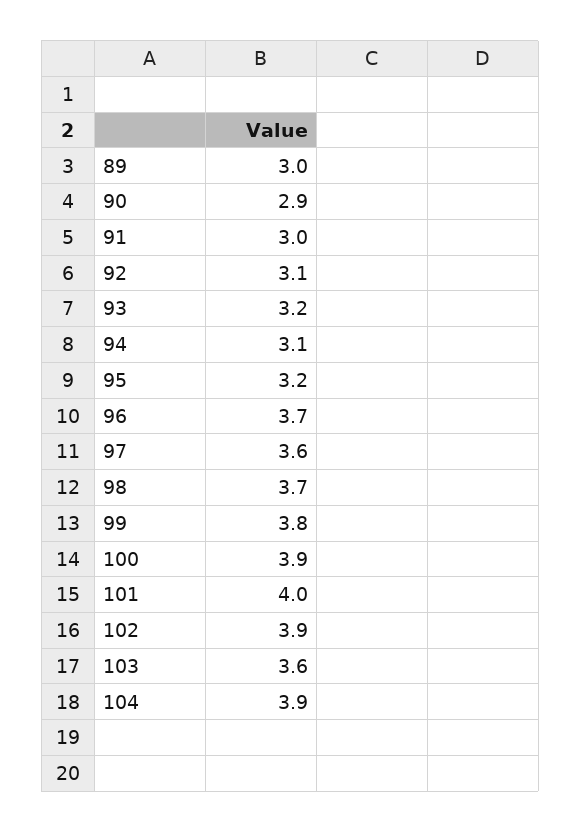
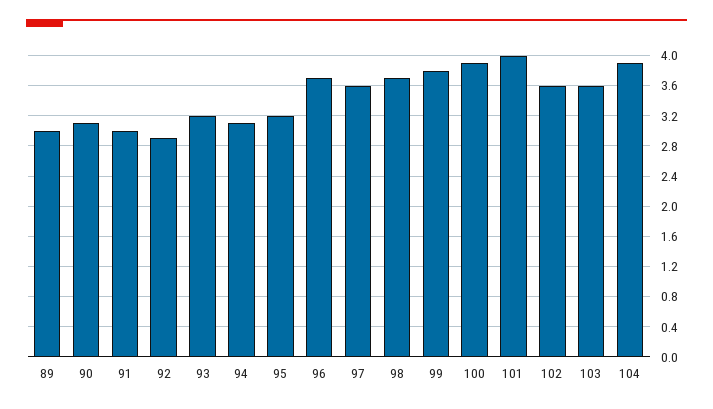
90: 2.9 -> 3.1
92: 3.1 -> 2.9
102: 3.9 -> 3.6

